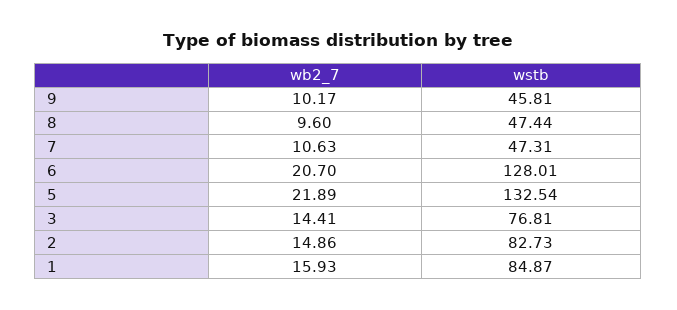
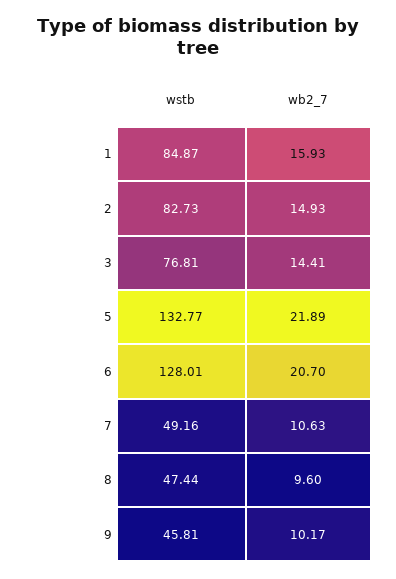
wstb, 7: 47.31 -> 49.16
wstb, 5: 132.54 -> 132.77
wb2_7, 2: 14.86 -> 14.93

